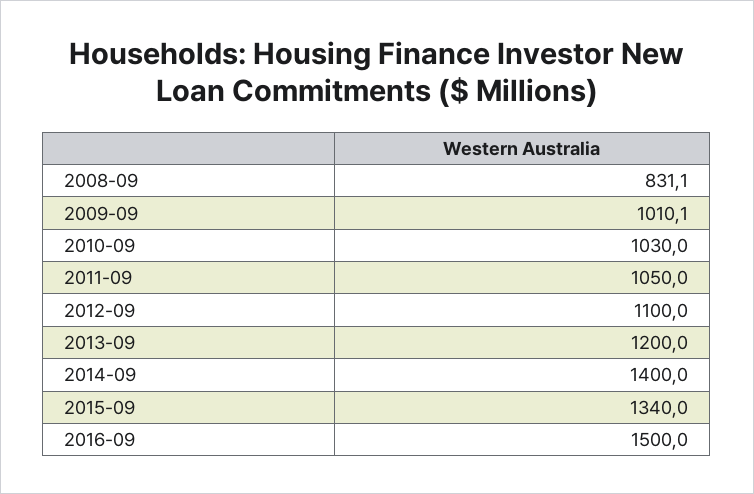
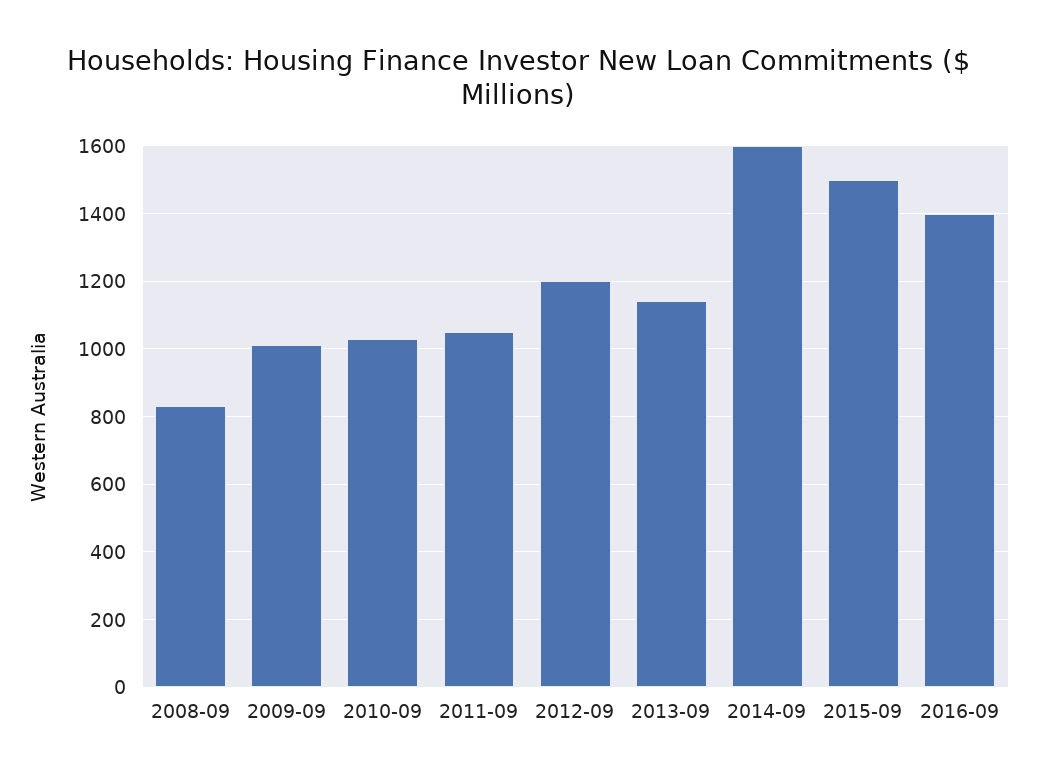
2012-09: 1100 -> 1200
2013-09: 1200 -> 1140
2014-09: 1400 -> 1600
2015-09: 1340 -> 1500
2016-09: 1500 -> 1400

